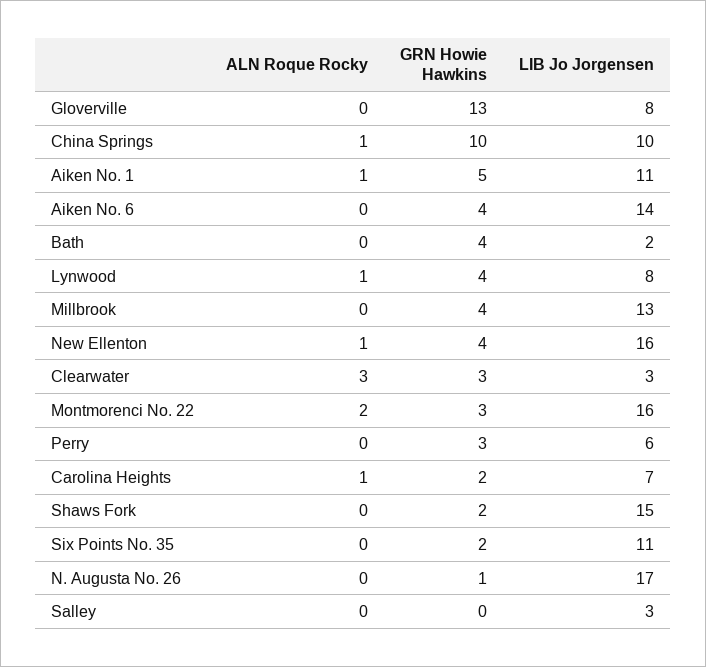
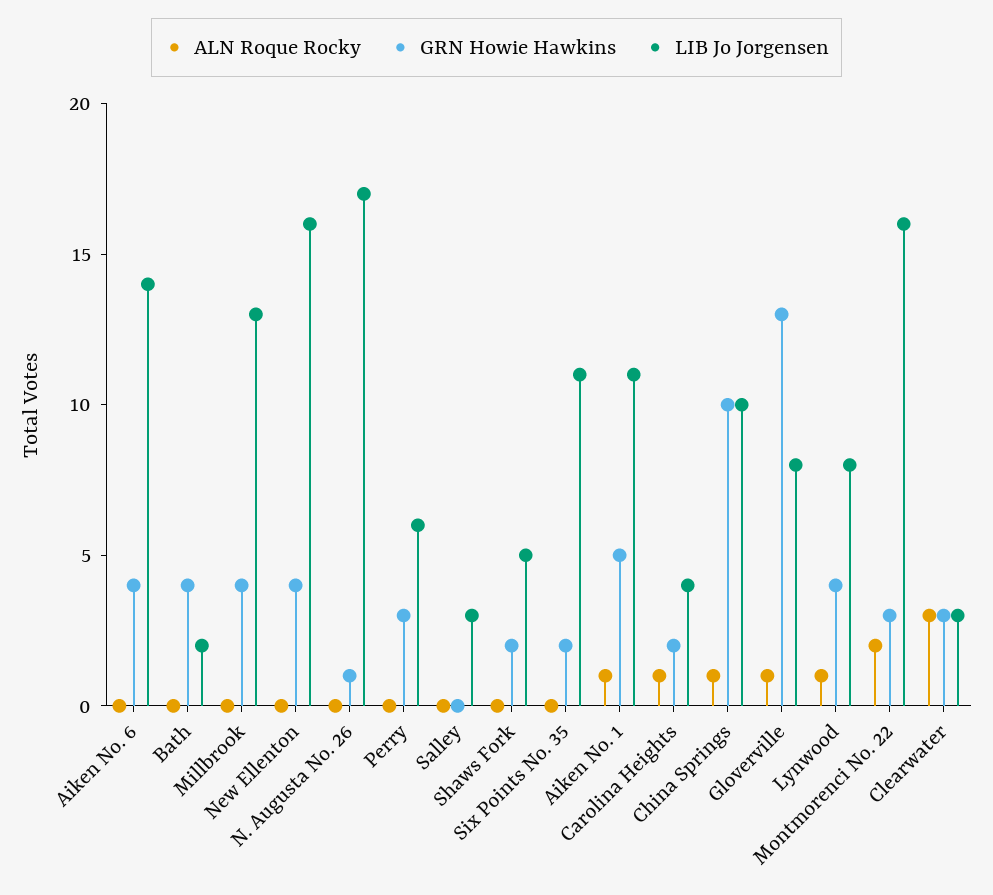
ALN Roque Rocky, Gloverville: 0 -> 1
ALN Roque Rocky, New Ellenton: 1 -> 0
LIB Jo Jorgensen, Carolina Heights: 7 -> 4
LIB Jo Jorgensen, Shaws Fork: 15 -> 5

